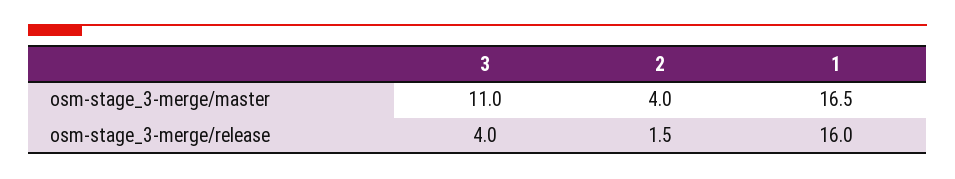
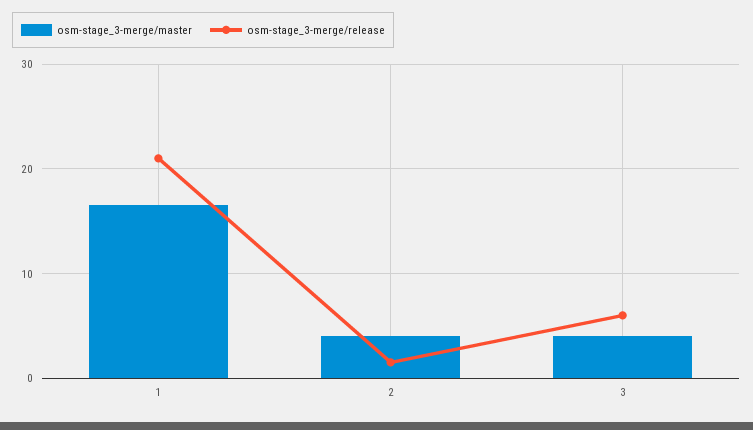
osm-stage_3-merge/master, 3: 11 -> 4
osm-stage_3-merge/release, 3: 4 -> 6
osm-stage_3-merge/release, 1: 16 -> 21

